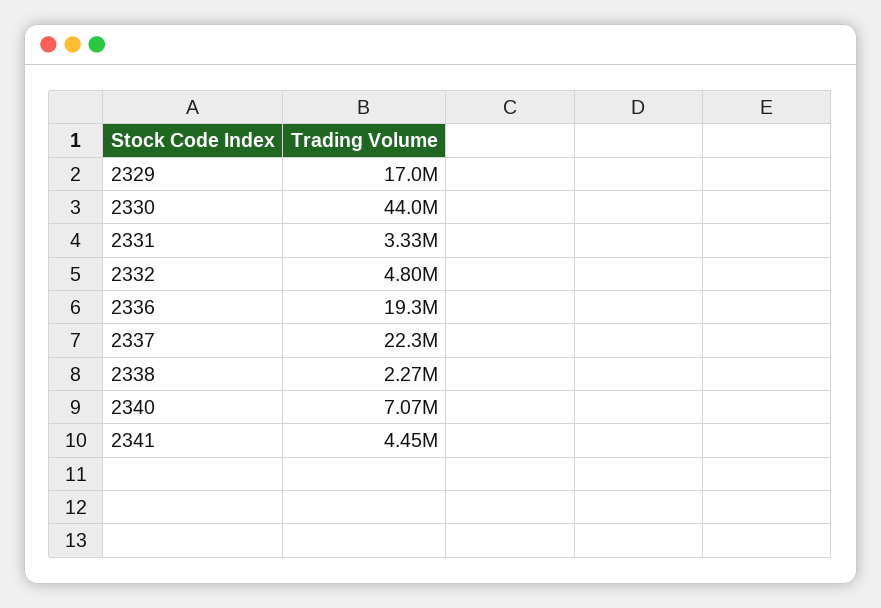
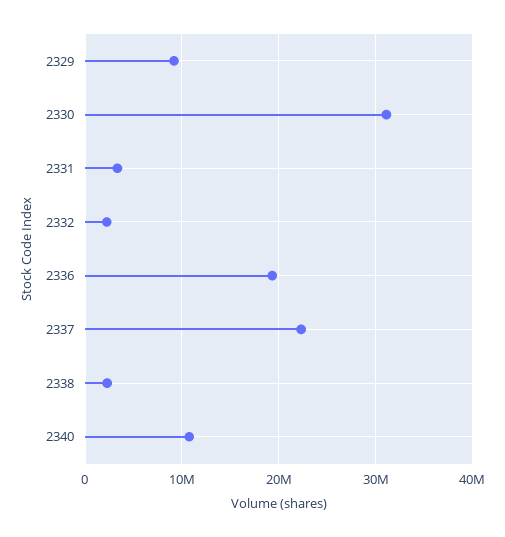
2329: 17000000 -> 9000000
2330: 44000000 -> 31000000
2332: 4800000 -> 2000000
2340: 7070000 -> 11000000
2341: 4450000 -> none

